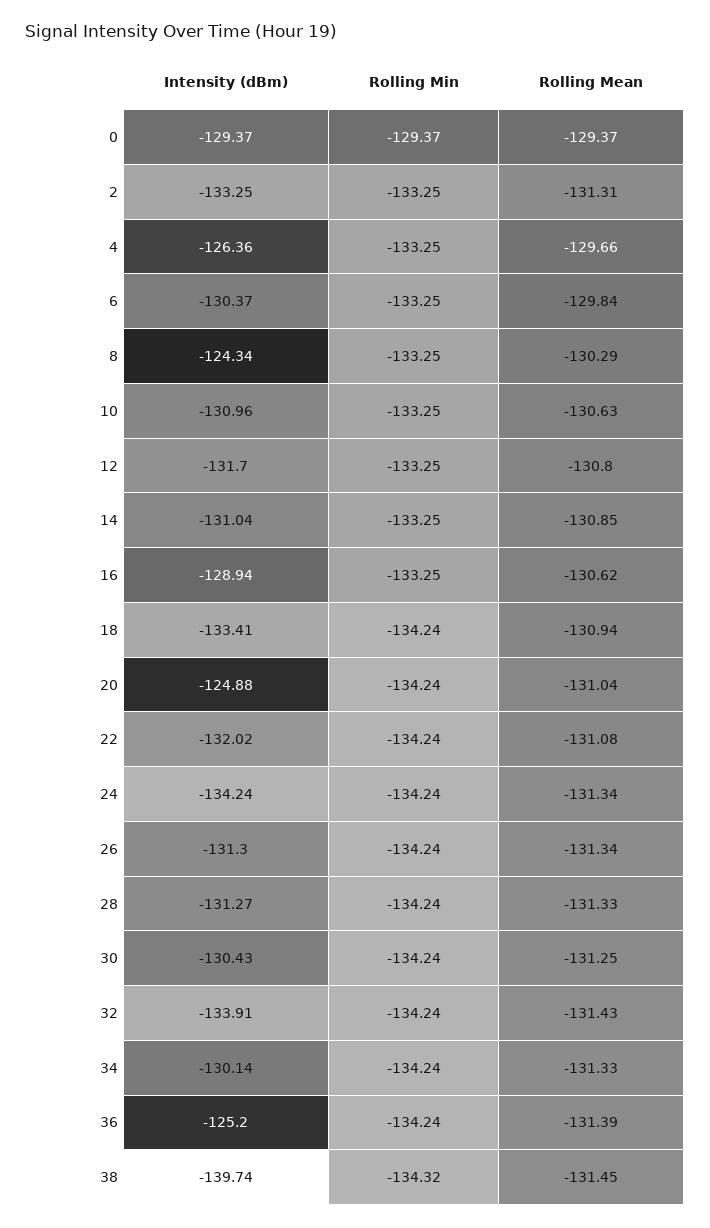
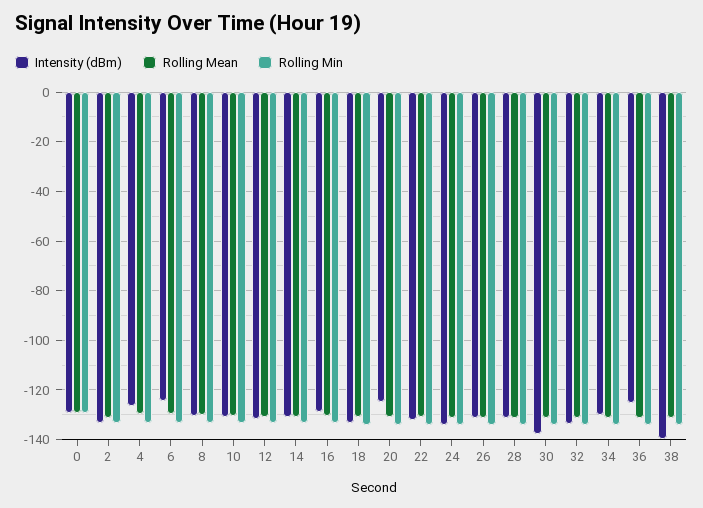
Intensity (dBm), 6: -130.37 -> -125
Intensity (dBm), 8: -124.34 -> -130
Intensity (dBm), 30: -130.43 -> -137.5

